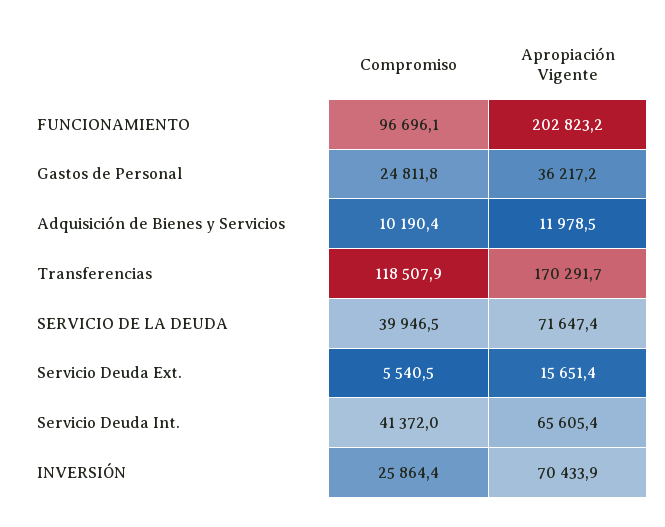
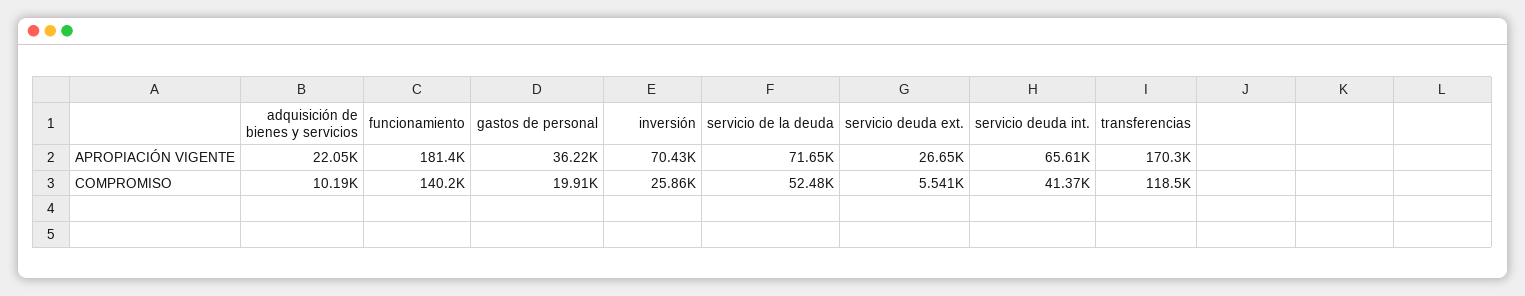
Compromiso, FUNCIONAMIENTO: 96696.1 -> 140200
Apropiación Vigente, FUNCIONAMIENTO: 202823.2 -> 181400
Compromiso, Gastos de Personal: 24811.8 -> 19910
Apropiación Vigente, Adquisición de Bienes y Servicios: 11978.5 -> 22050
Compromiso, SERVICIO DE LA DEUDA: 39946.5 -> 52480
Apropiación Vigente, Servicio Deuda Ext.: 15651.4 -> 26650

